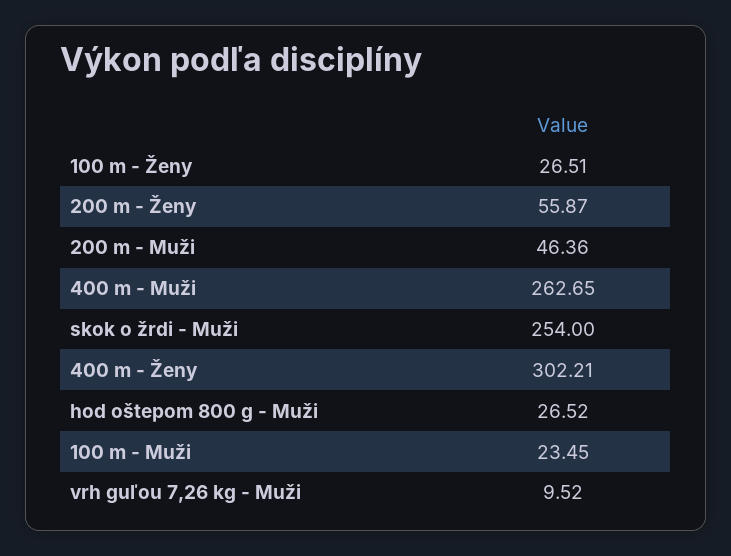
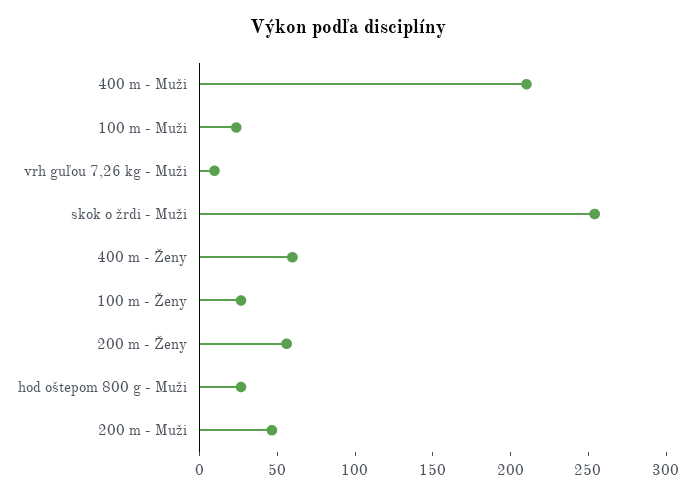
400 m - Muži: 262.65 -> 210
400 m - Ženy: 302.21 -> 60

